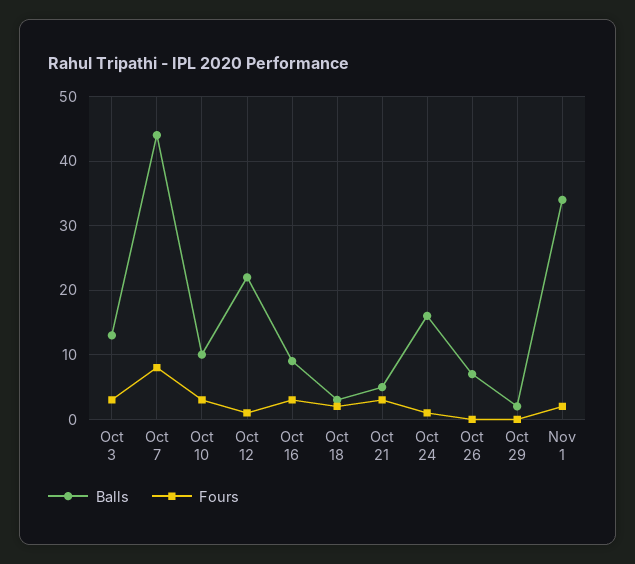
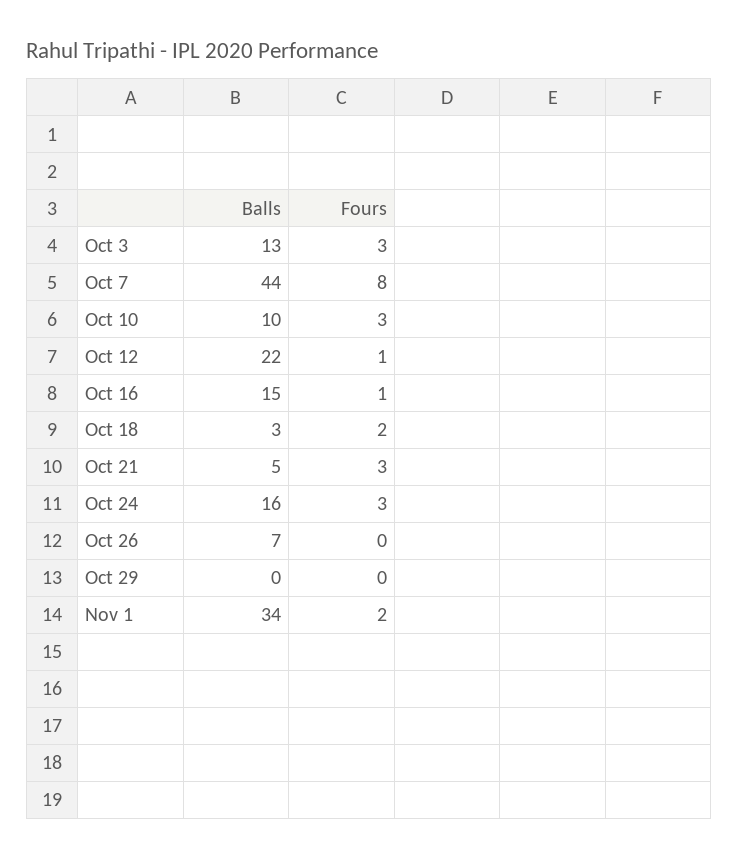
Balls, Oct 16: 9 -> 15
Fours, Oct 16: 3 -> 1
Fours, Oct 24: 1 -> 3
Balls, Oct 29: 2 -> 0

